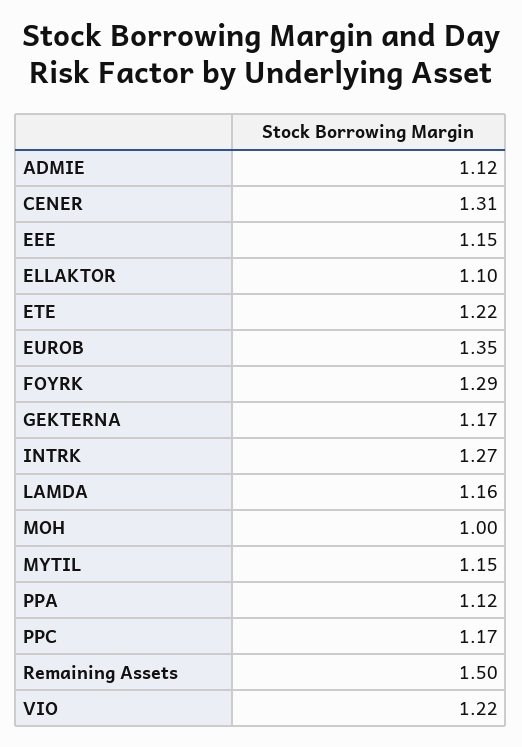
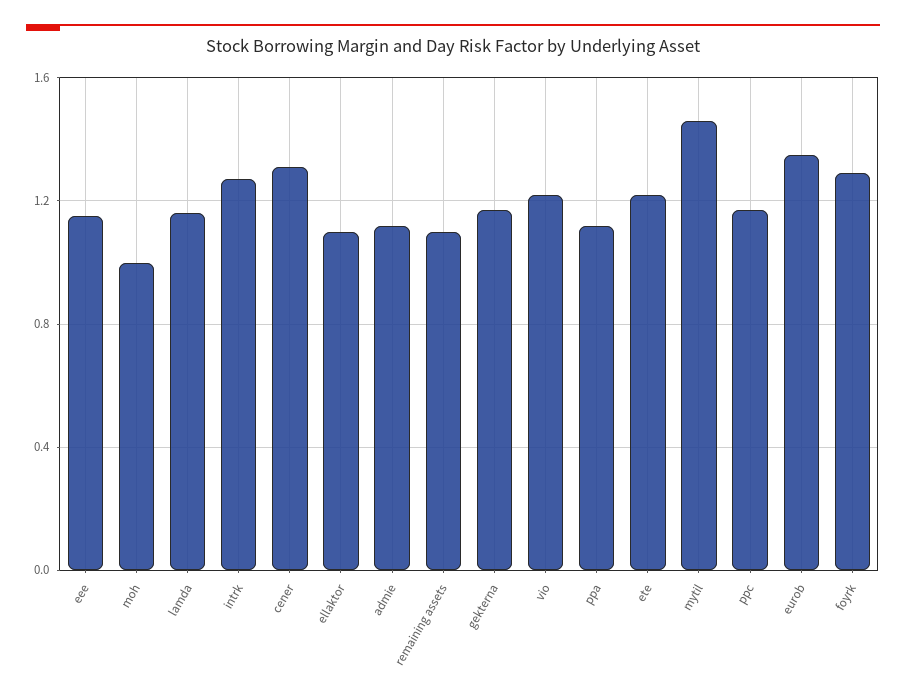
MYTIL: 1.15 -> 1.45
Remaining Assets: 1.5 -> 1.1

